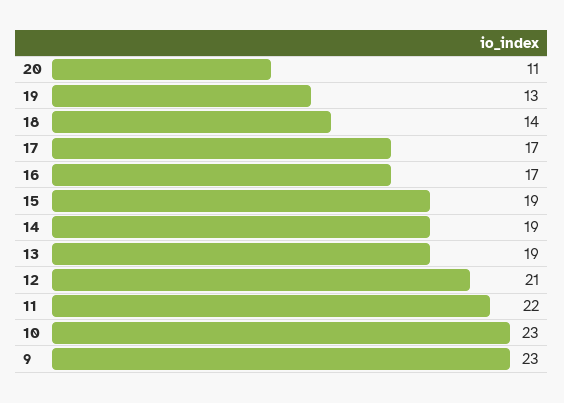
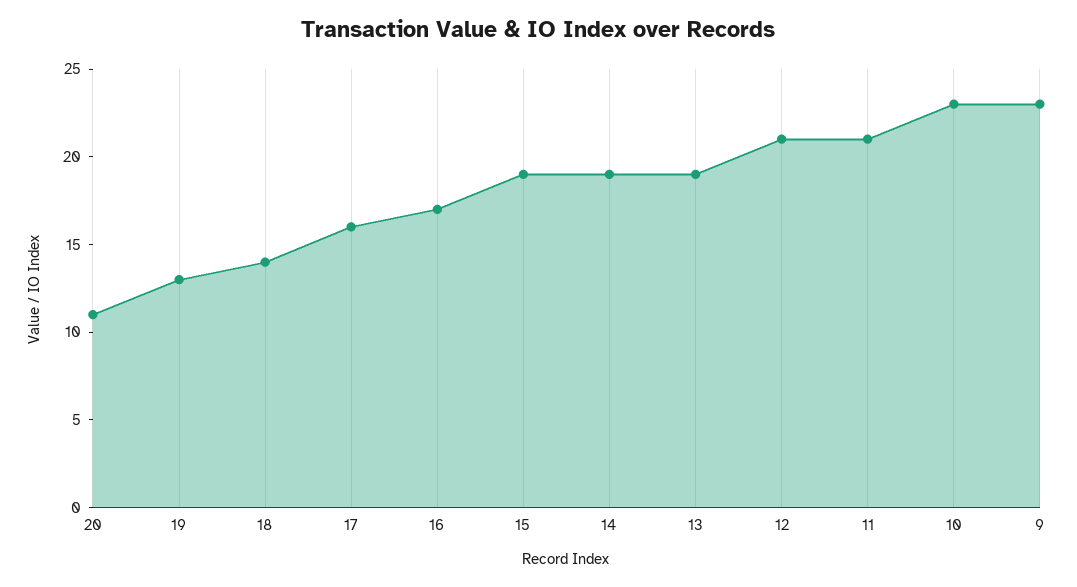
17: 17 -> 16
11: 22 -> 21

